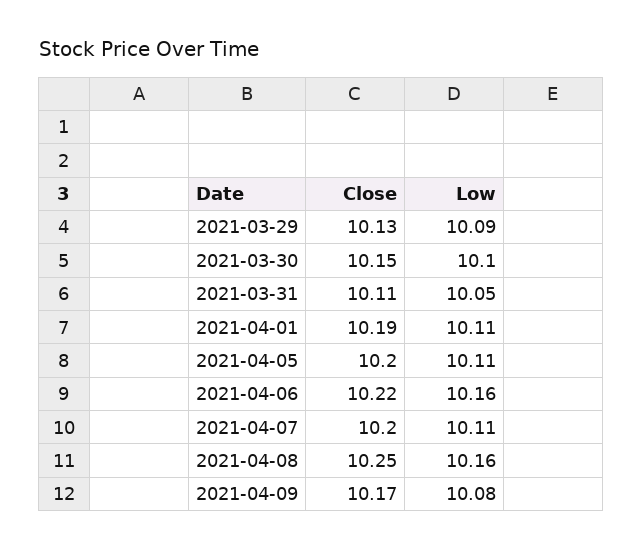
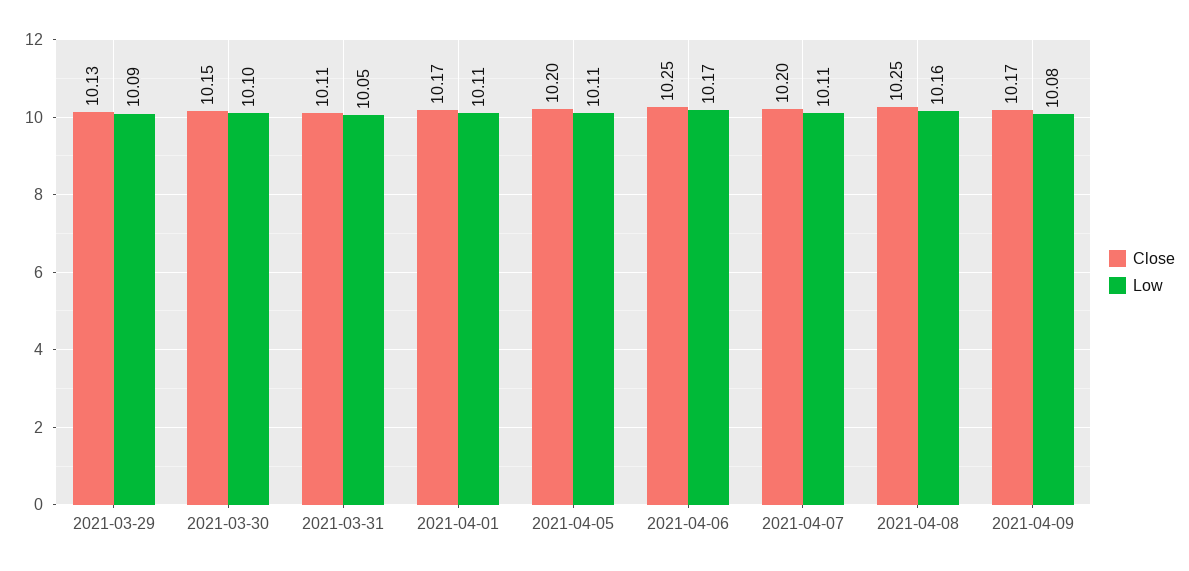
Close, 2021-04-01: 10.19 -> 10.17
Close, 2021-04-06: 10.22 -> 10.25
Low, 2021-04-06: 10.16 -> 10.17

